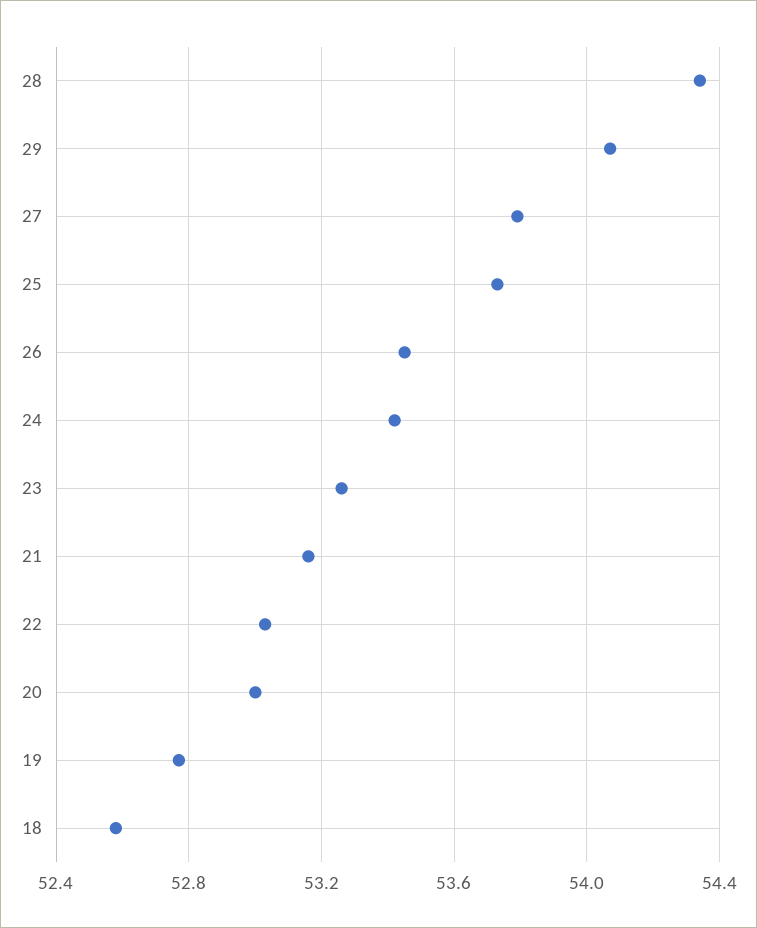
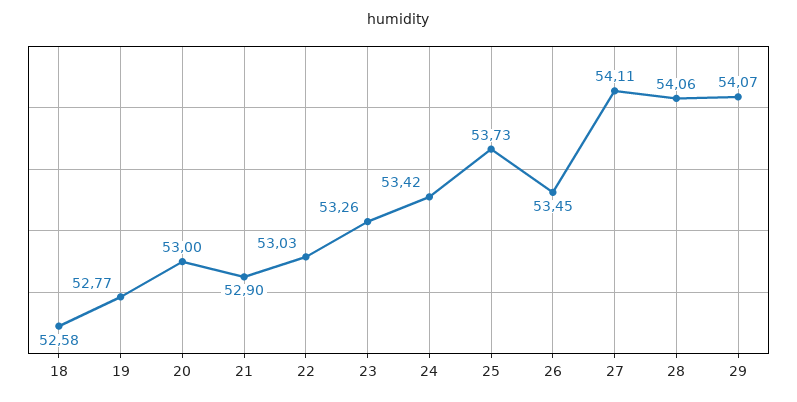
28: 54.35 -> 54.06
27: 53.8 -> 54.11
21: 53.15 -> 52.9

